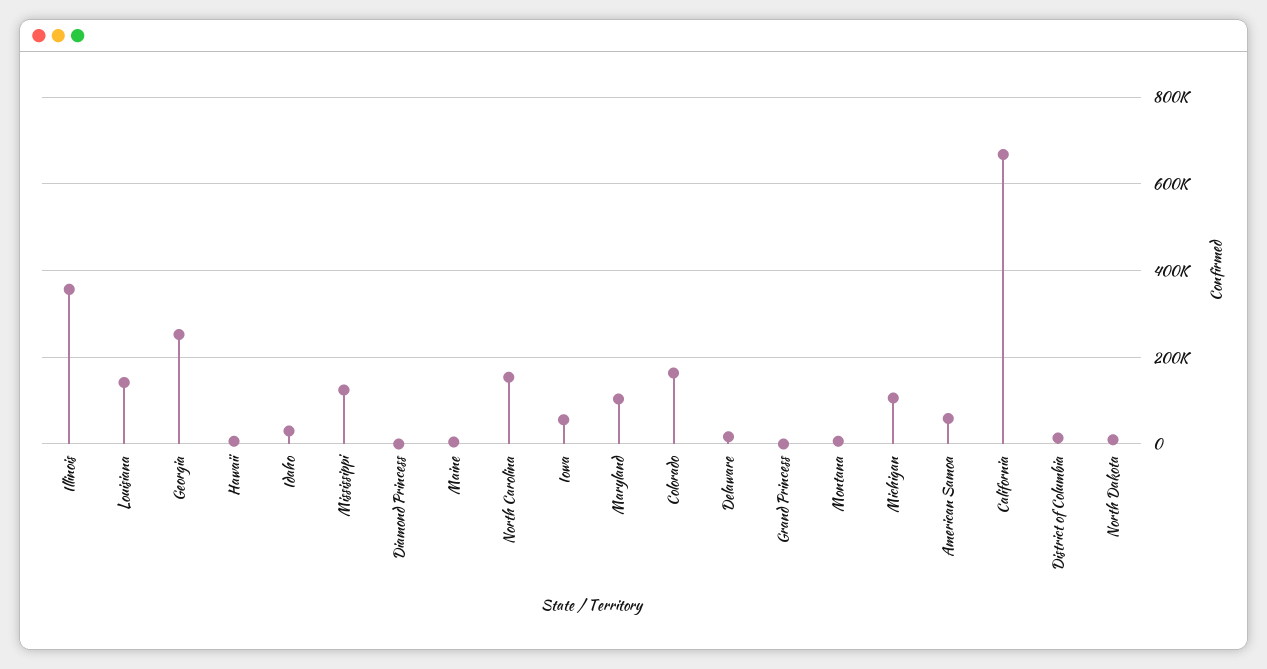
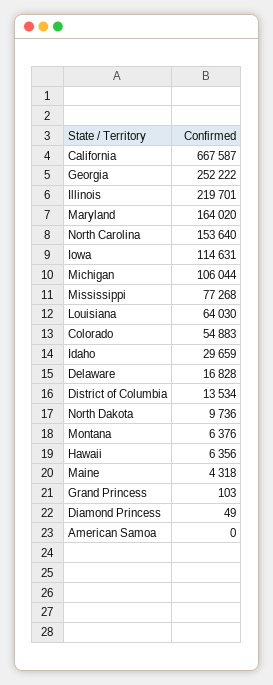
Illinois: 360000 -> 219701
Louisiana: 140000 -> 64030
Mississippi: 120000 -> 77268
Iowa: 60000 -> 114631
Maryland: 100000 -> 164020
Colorado: 160000 -> 54883
American Samoa: 60000 -> 0

